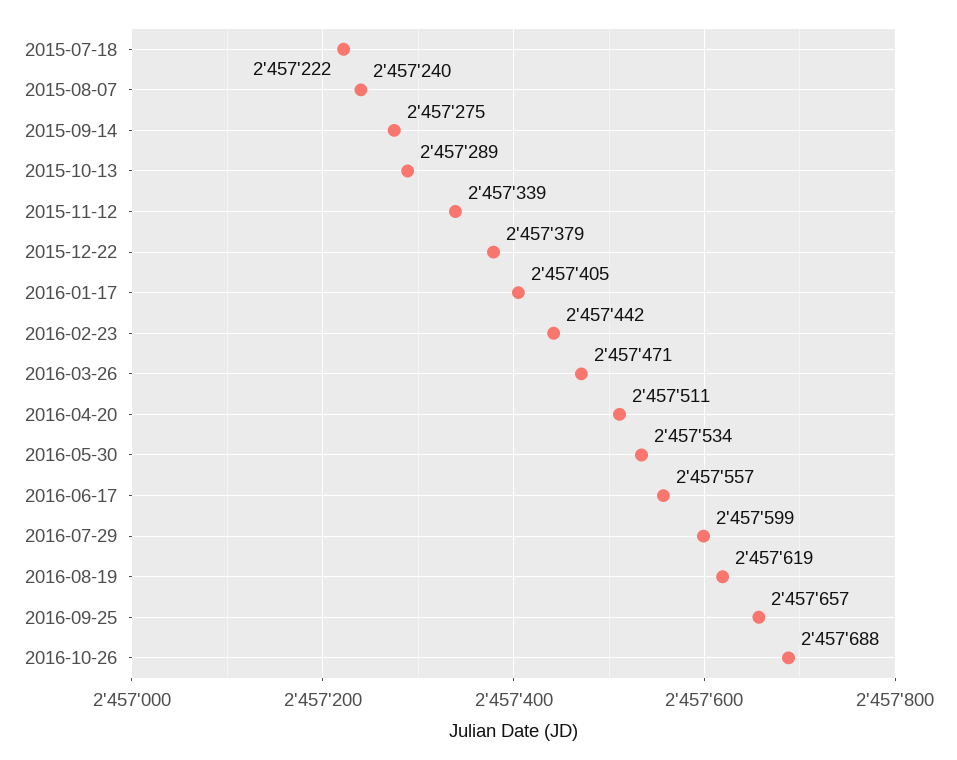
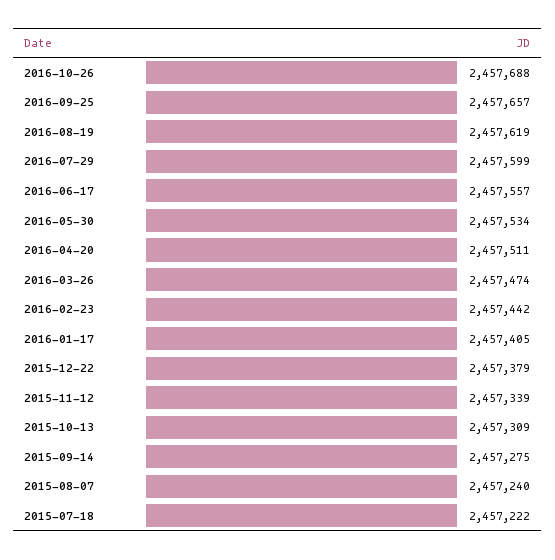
2015-10-13: 2457289 -> 2457309
2016-03-26: 2457471 -> 2457474

